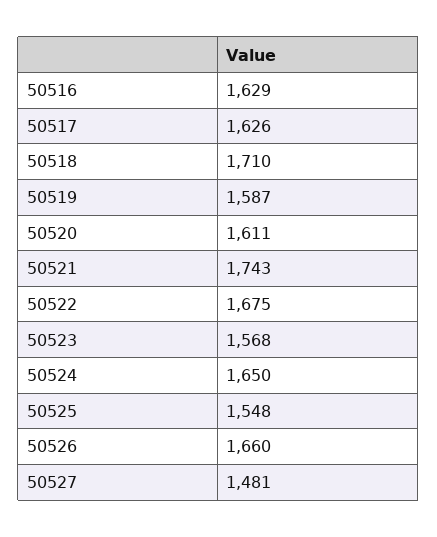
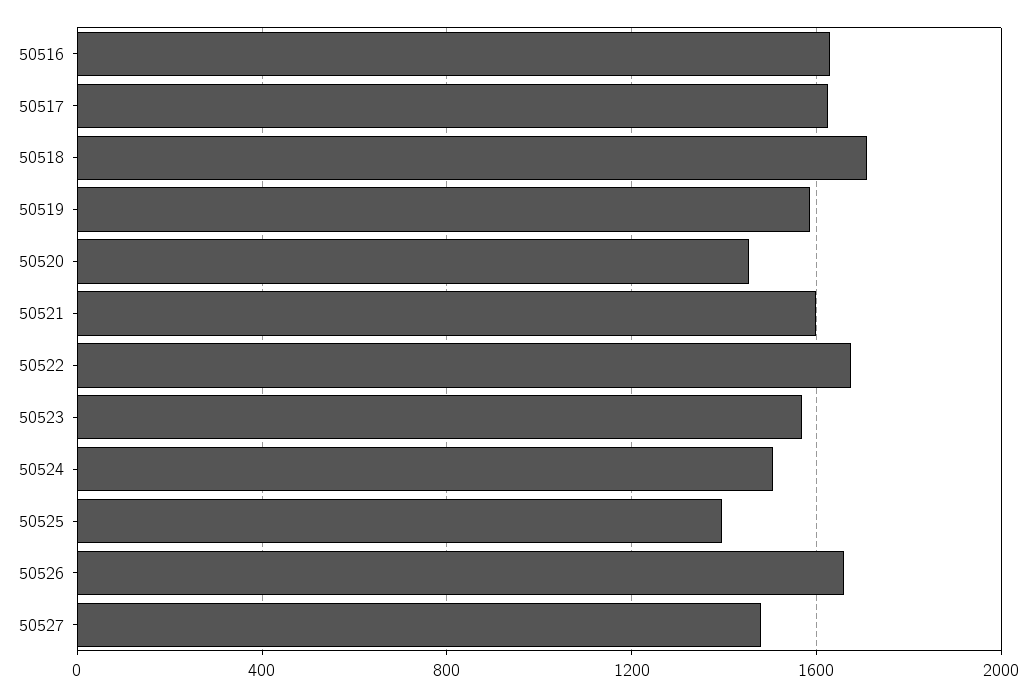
50520: 1611 -> 1450
50521: 1743 -> 1600
50524: 1650 -> 1500
50525: 1548 -> 1400

